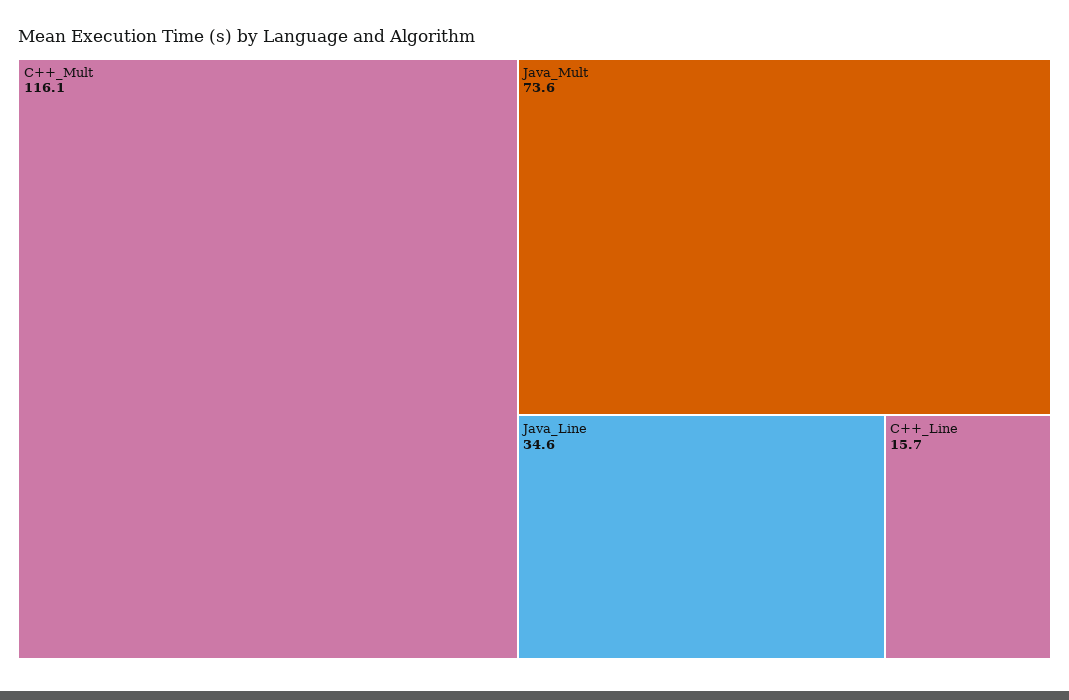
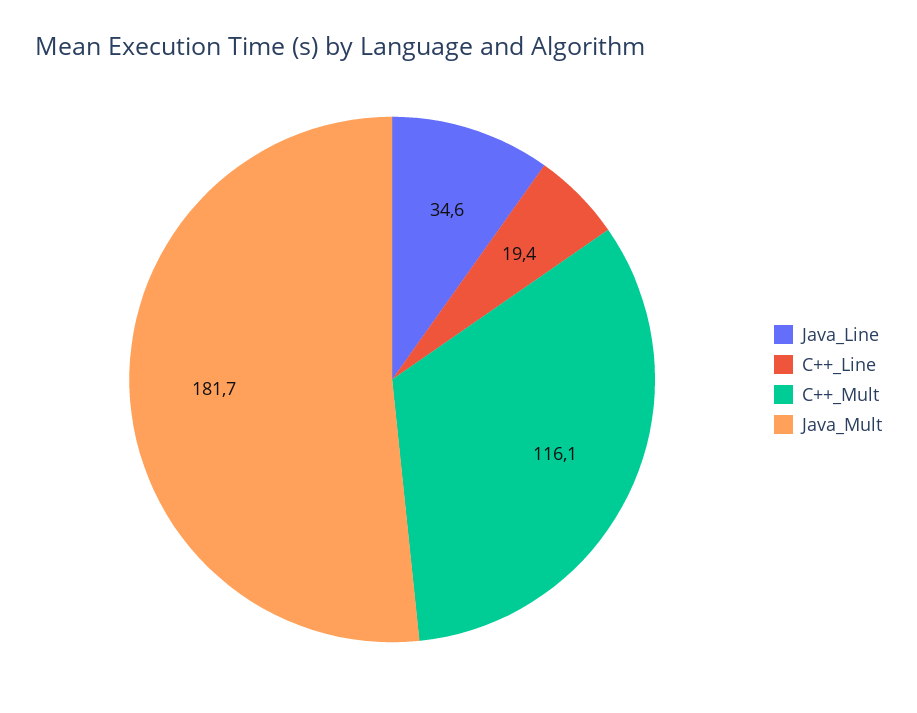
Java_Mult: 73.6 -> 181.7
C++_Line: 15.7 -> 19.4

